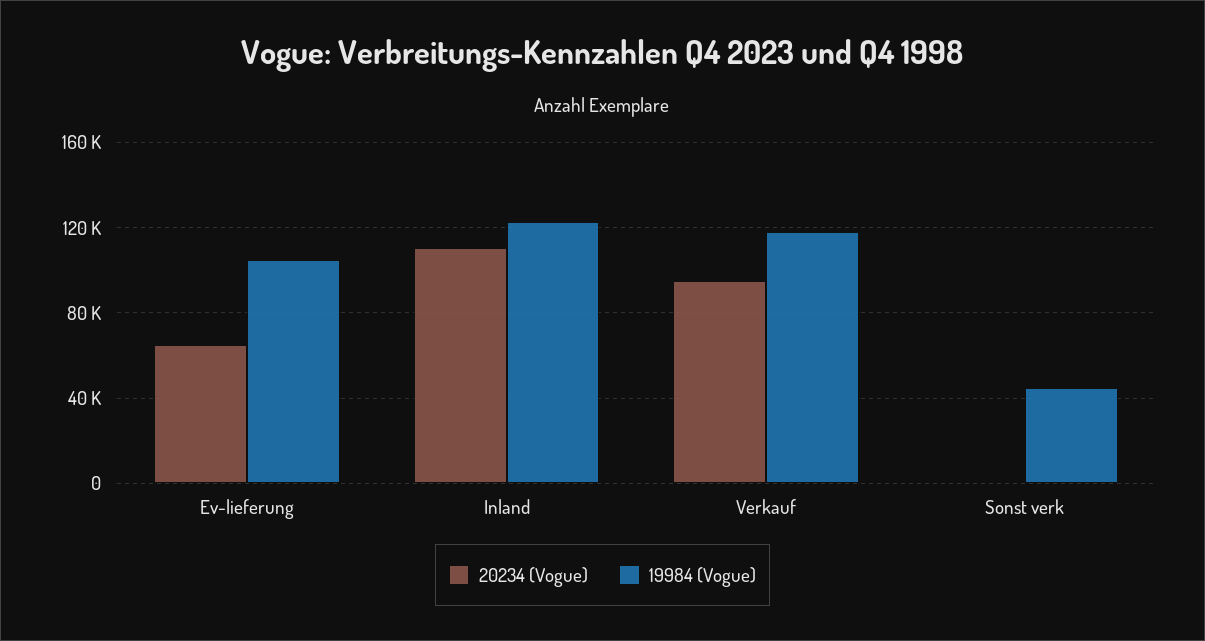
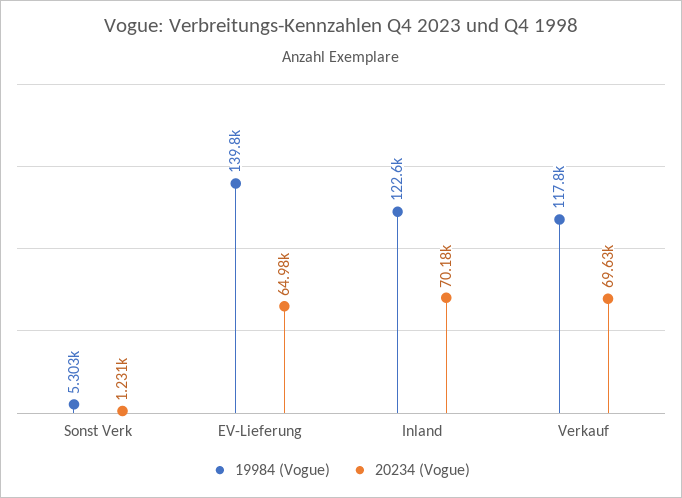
19984 (Vogue), Ev-lieferung: 105000 -> 139800
20234 (Vogue), Inland: 110000 -> 70180
20234 (Vogue), Verkauf: 95000 -> 69630
19984 (Vogue), Sonst verk: 45000 -> 5303

